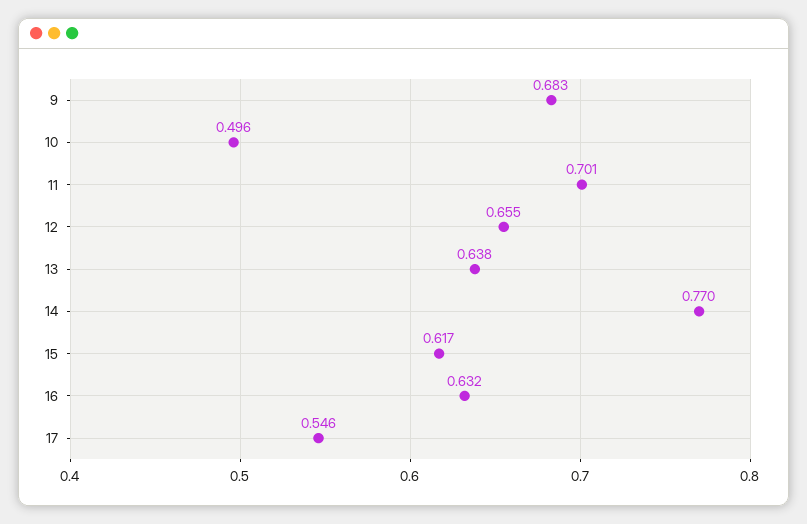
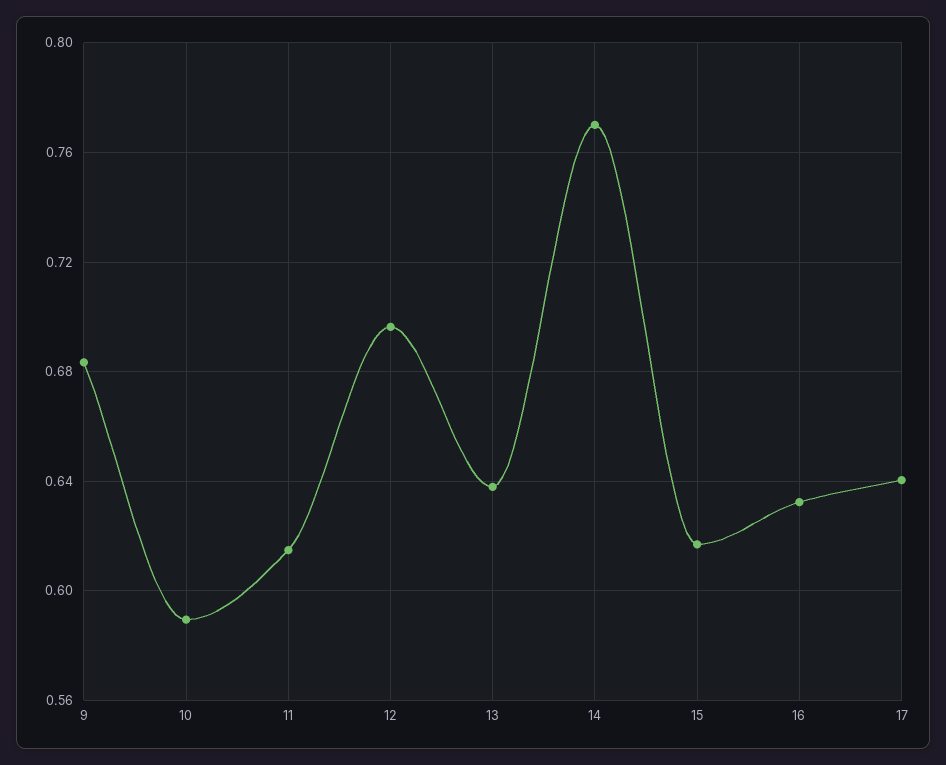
10: 0.496 -> 0.59
11: 0.701 -> 0.615
12: 0.655 -> 0.695
17: 0.546 -> 0.64

